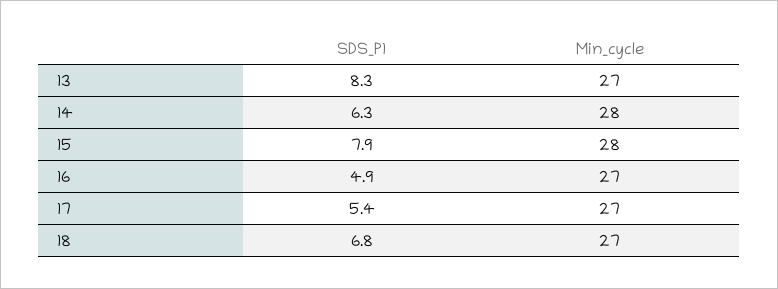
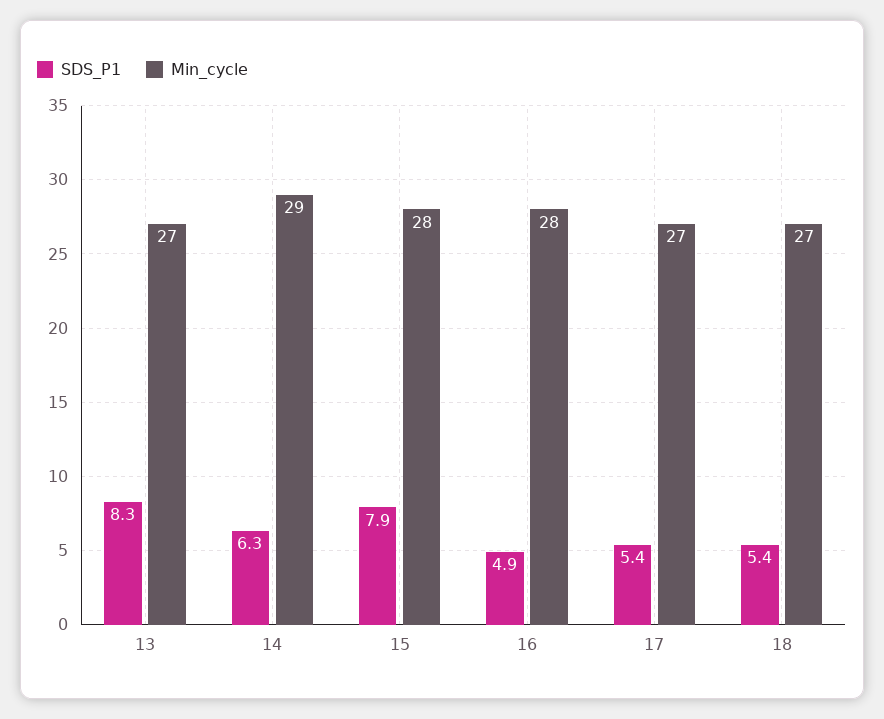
Min_cycle, 14: 28 -> 29
Min_cycle, 16: 27 -> 28
SDS_P1, 18: 6.8 -> 5.4

